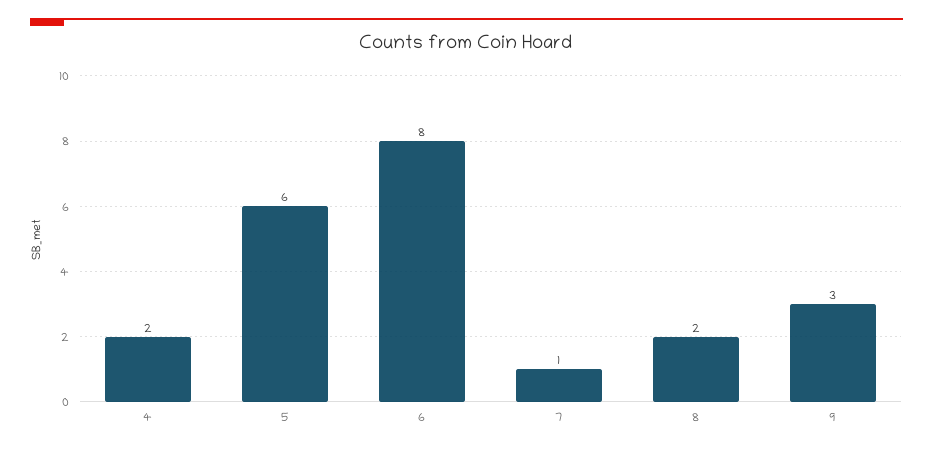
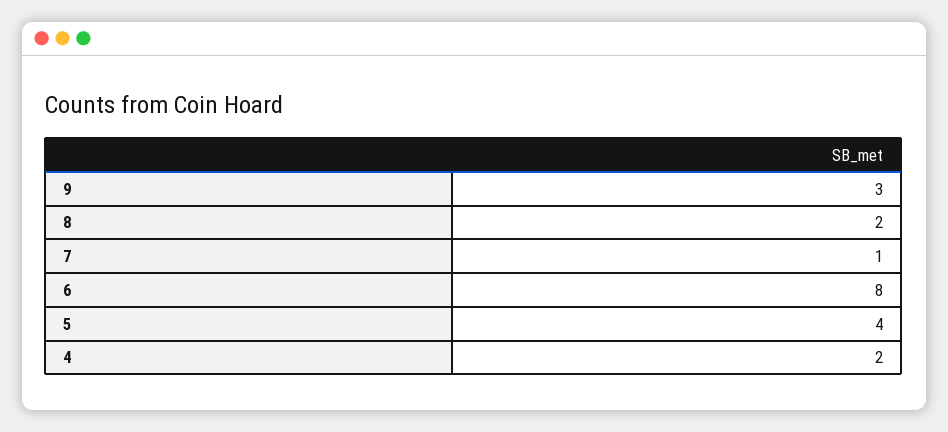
5: 6 -> 4

